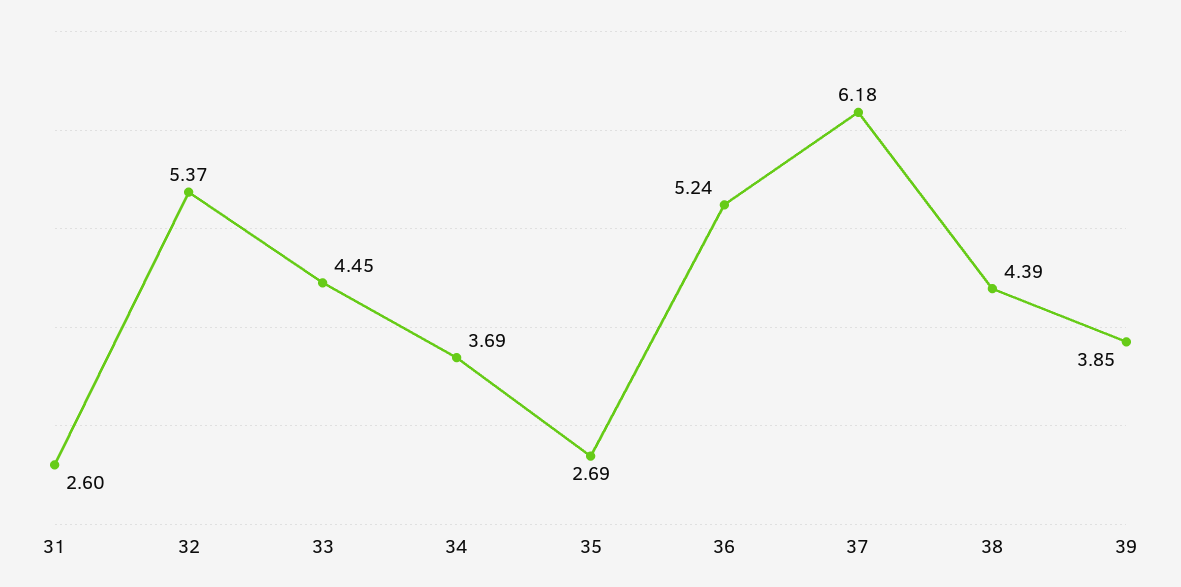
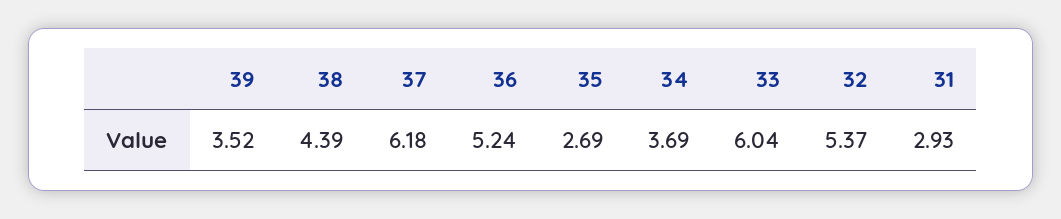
31: 2.6 -> 2.93
33: 4.45 -> 6.04
39: 3.85 -> 3.52

